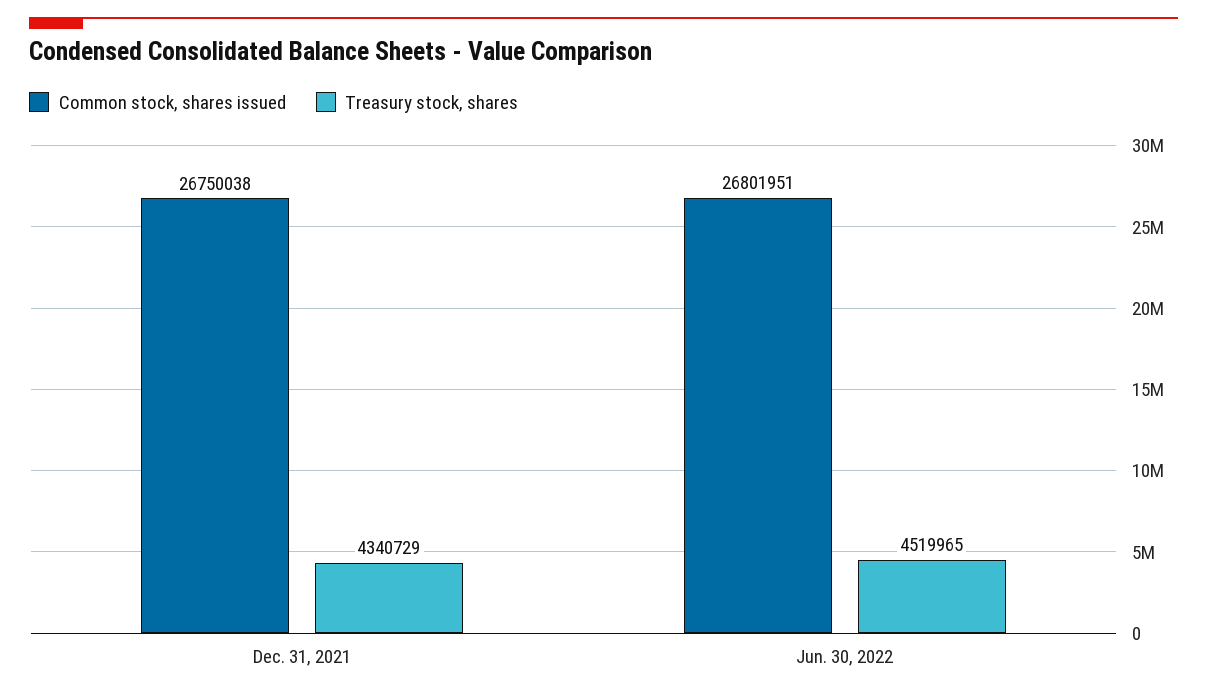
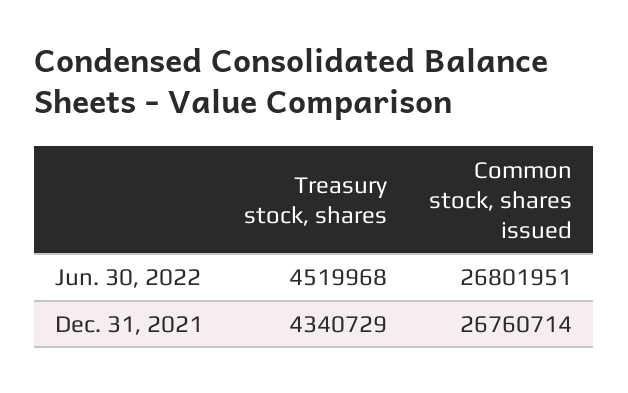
Common stock, shares issued, Dec. 31, 2021: 26750038 -> 26760714
Treasury stock, shares, Jun. 30, 2022: 4519965 -> 4519968

